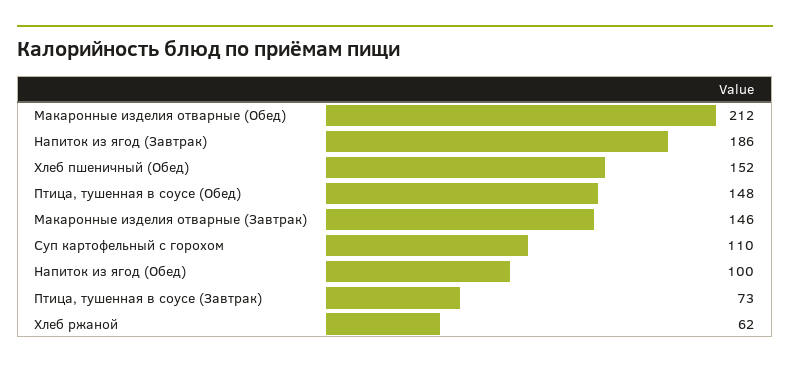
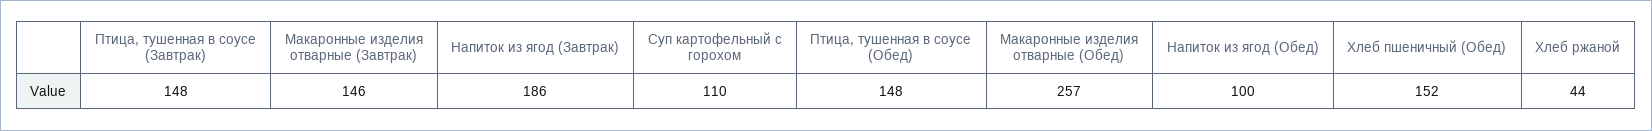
Макаронные изделия отварные (Обед): 212 -> 257
Птица, тушенная в соусе (Завтрак): 73 -> 148
Хлеб ржаной: 62 -> 44

